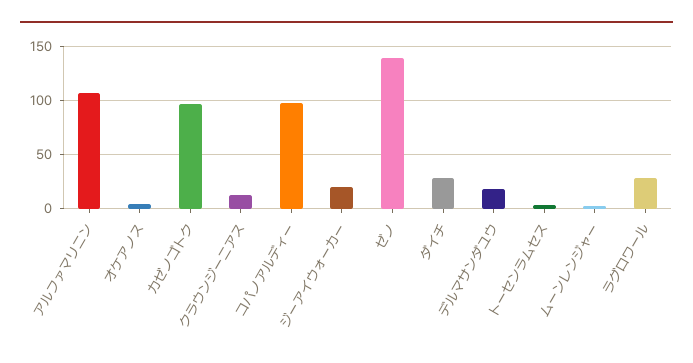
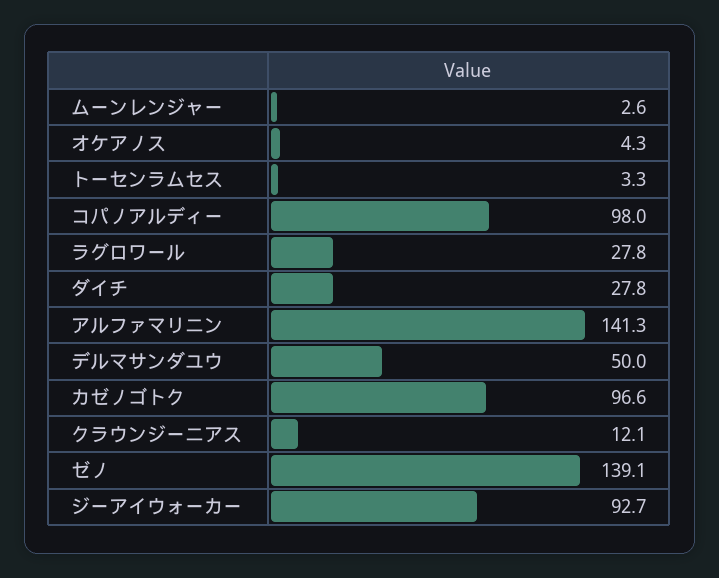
アルファマリニン: 110 -> 141.3
ジーアイウォーカー: 20 -> 92.7
デルマサンダユウ: 20 -> 50

